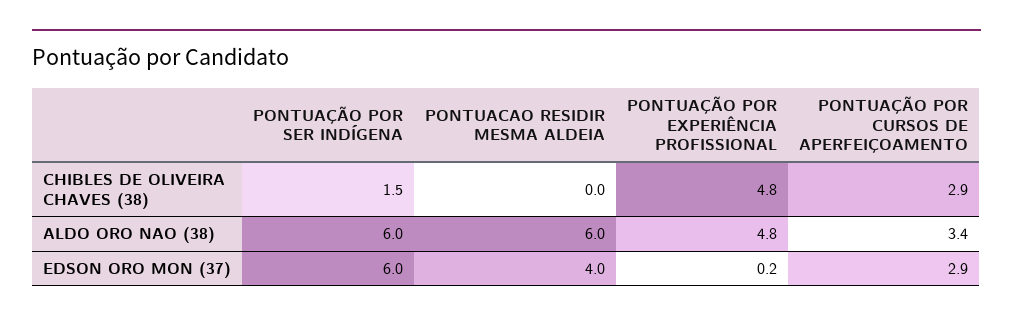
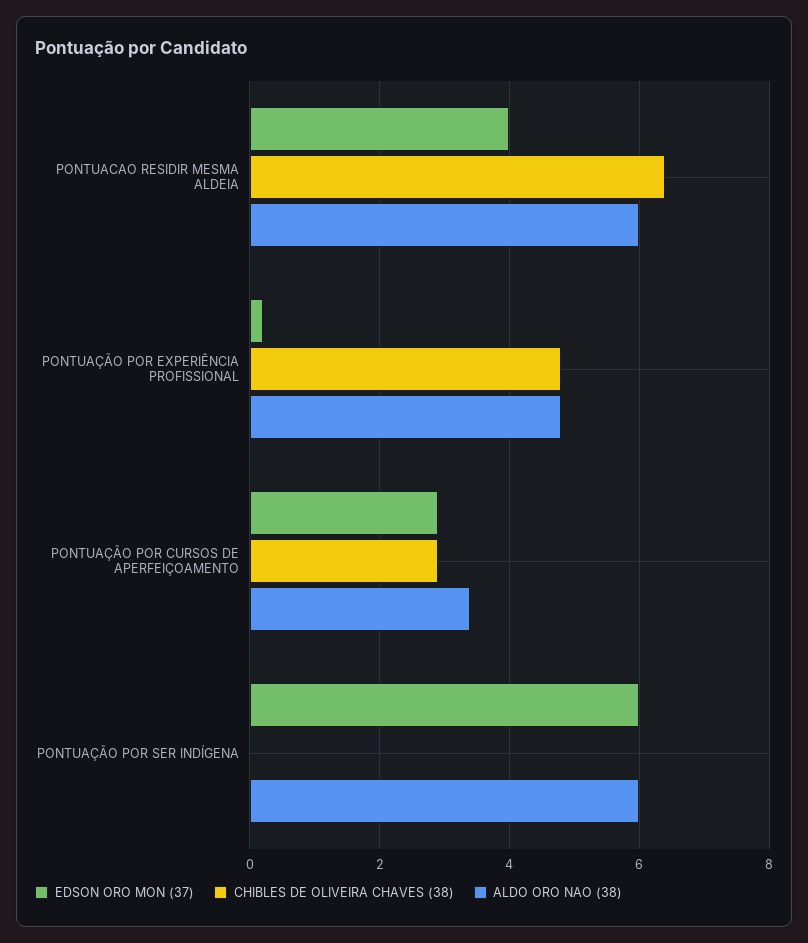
CHIBLES DE OLIVEIRA CHAVES (38), PONTUAÇÃO POR SER INDÍGENA: 1.5 -> 0
CHIBLES DE OLIVEIRA CHAVES (38), PONTUACAO RESIDIR MESMA ALDEIA: 0 -> 6.5

